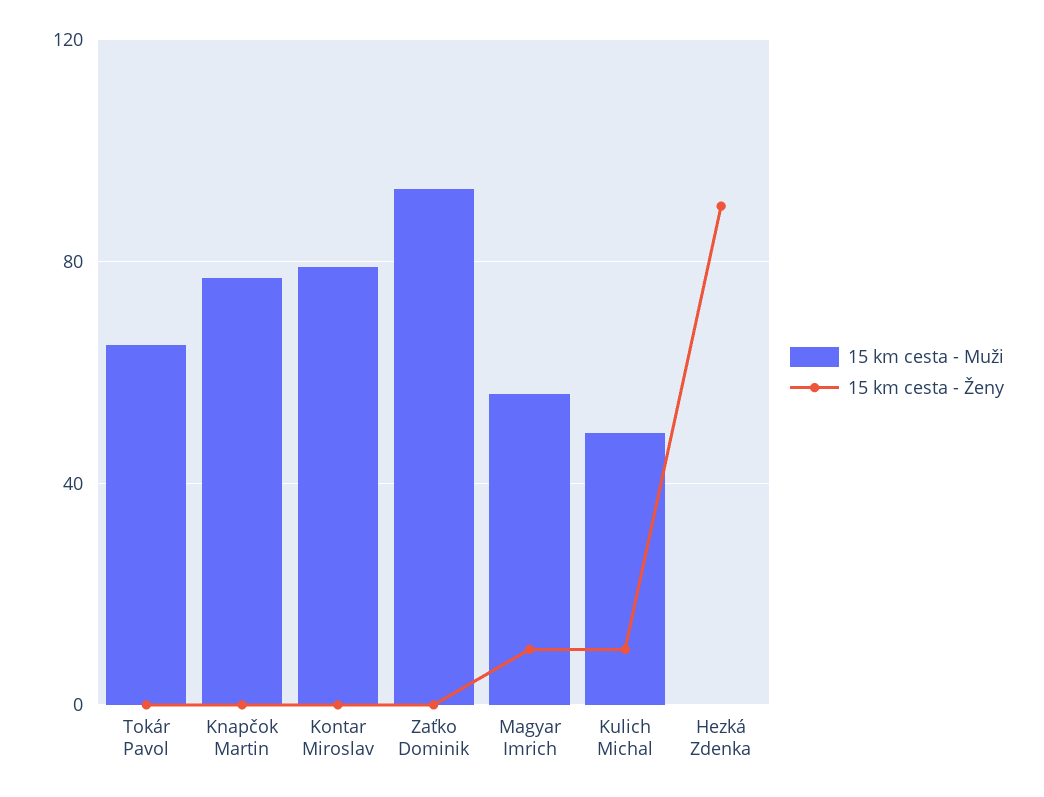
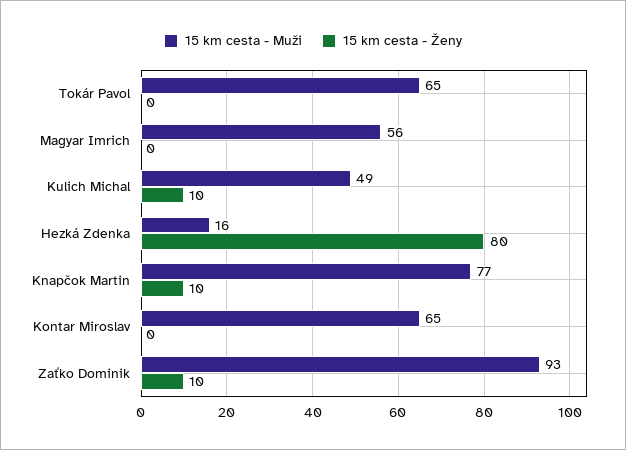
15 km cesta - Ženy, Knapčok Martin: 0 -> 10
15 km cesta - Muži, Kontar Miroslav: 80 -> 65
15 km cesta - Ženy, Zaťko Dominik: 0 -> 10
15 km cesta - Ženy, Magyar Imrich: 10 -> 0
15 km cesta - Muži, Hezká Zdenka: 0 -> 16
15 km cesta - Ženy, Hezká Zdenka: 90 -> 80

